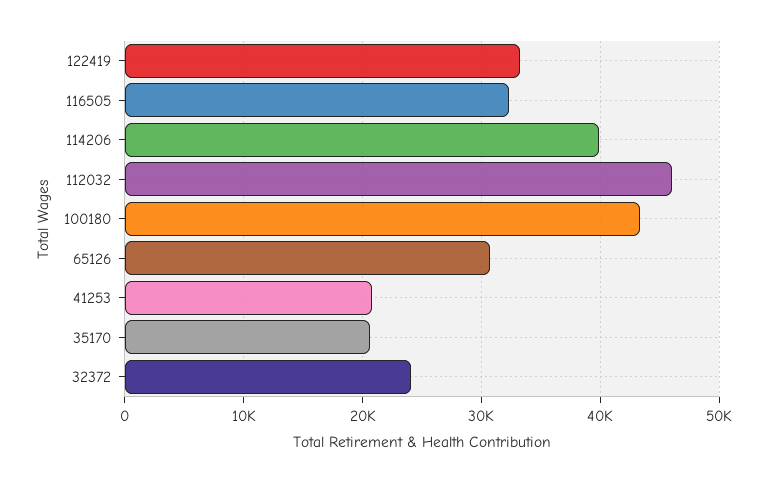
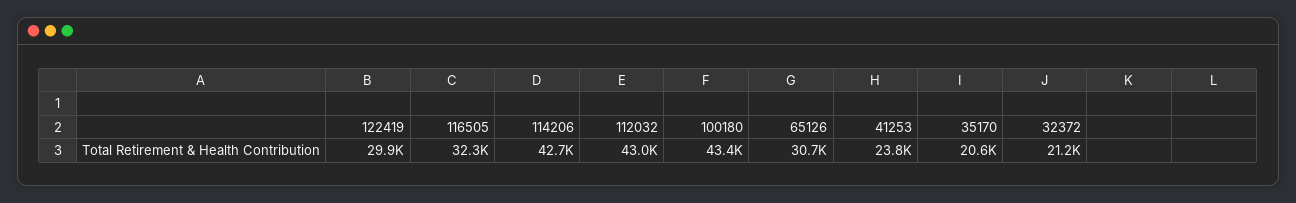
122419: 33000 -> 29900
114206: 40000 -> 42700
112032: 46000 -> 43000
41253: 21000 -> 23800
32372: 24000 -> 21200

